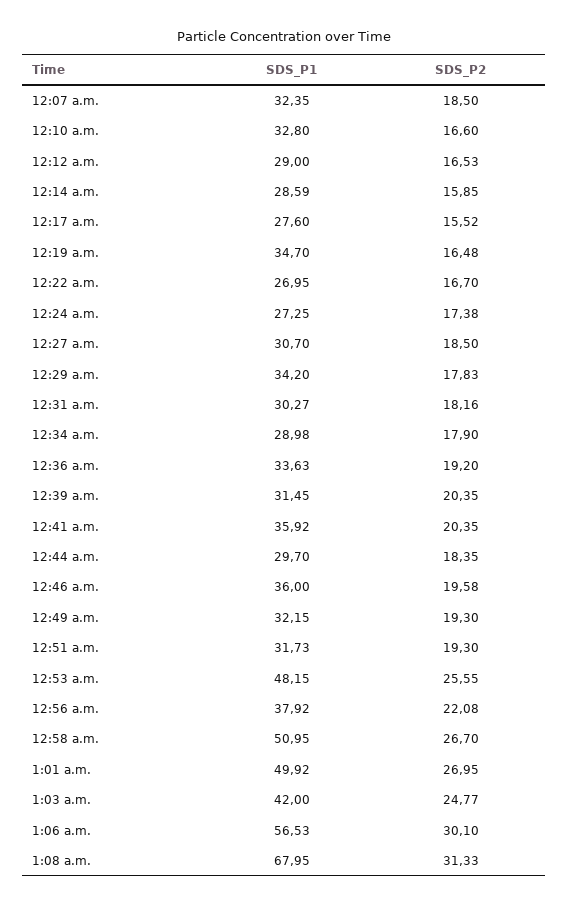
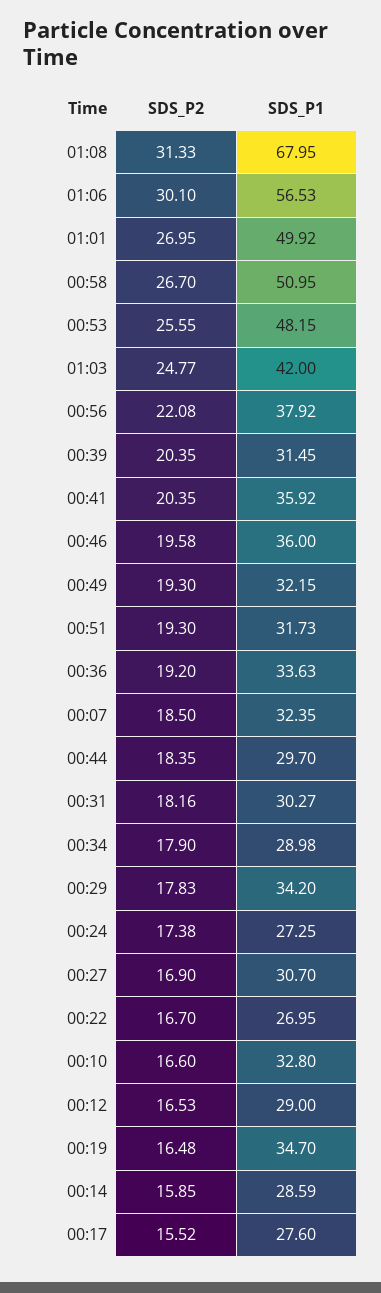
SDS_P2, 12:27 a.m.: 18.5 -> 16.9

